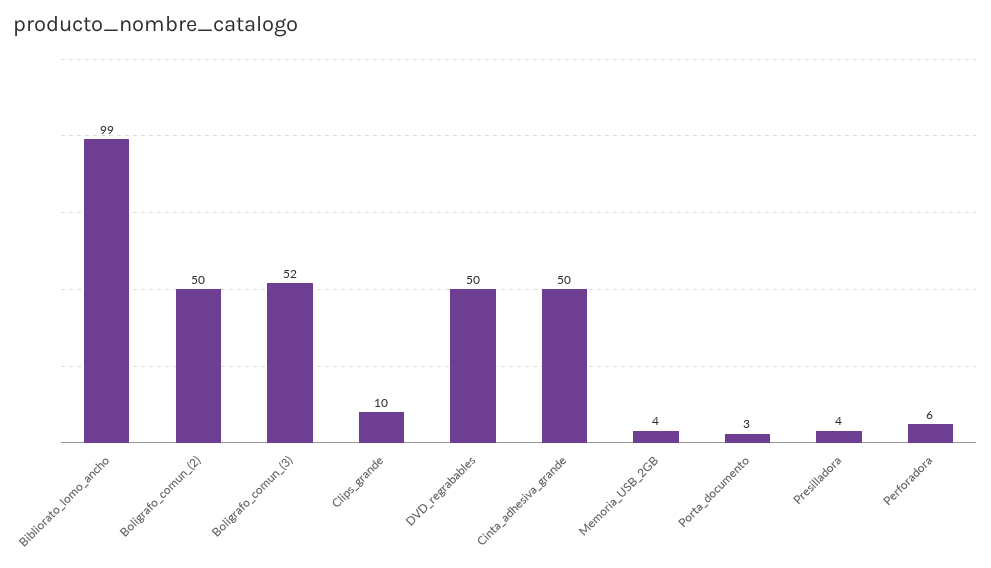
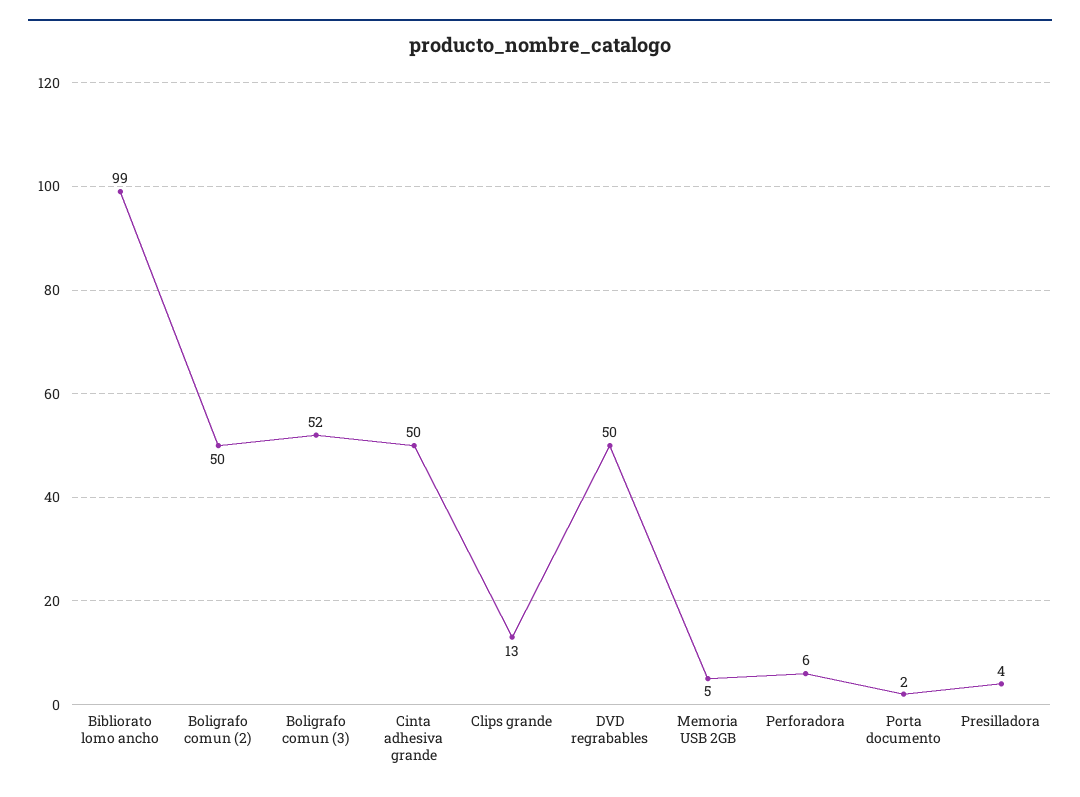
Clips_grande: 10 -> 13
Memoria_USB_2GB: 4 -> 5
Porta_documento: 3 -> 2

